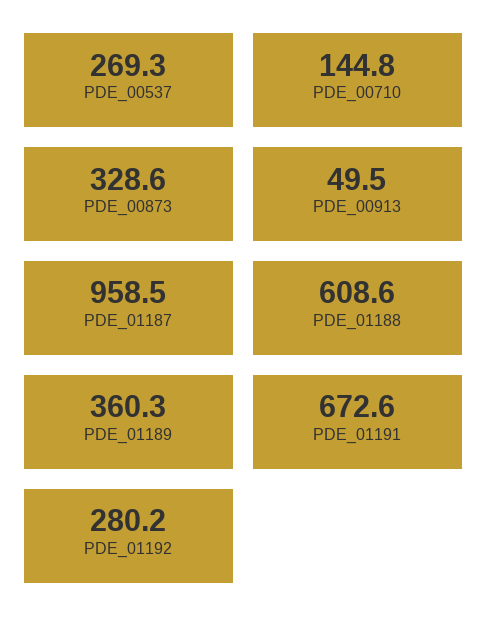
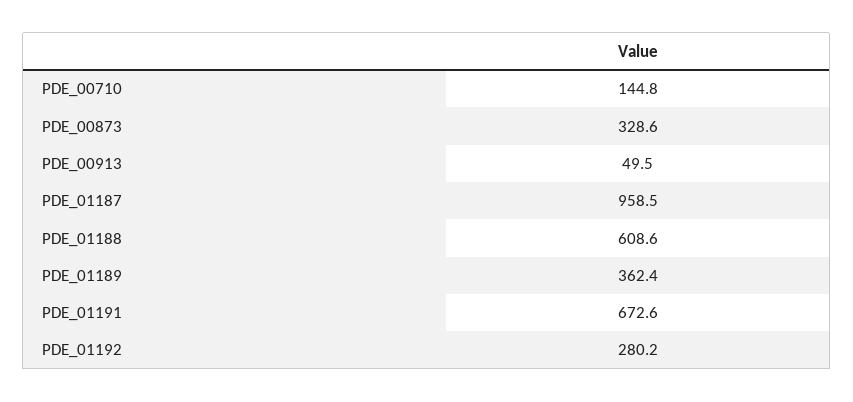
PDE_00537: 269.3 -> none
PDE_01189: 360.3 -> 362.4

